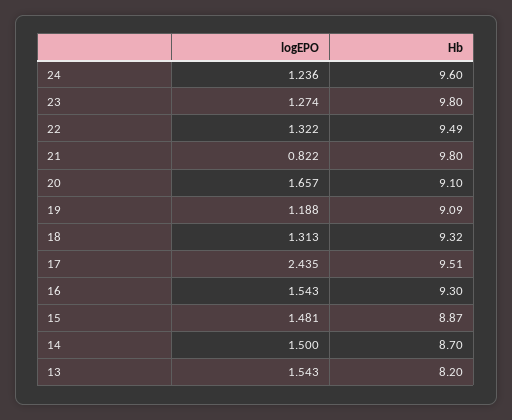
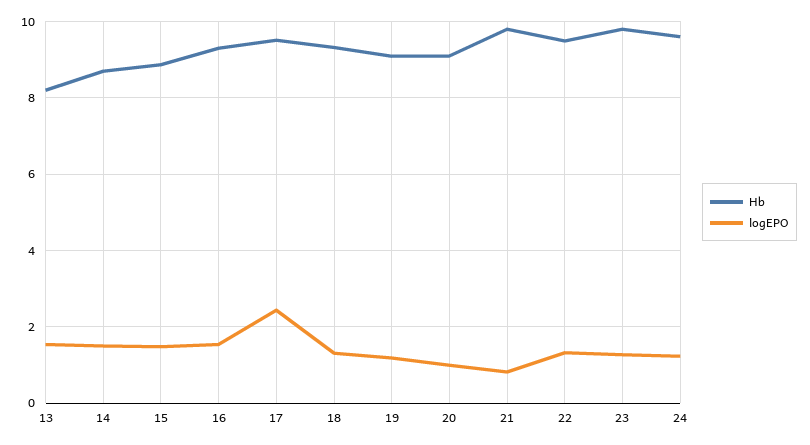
logEPO, 20: 1.657 -> 1

